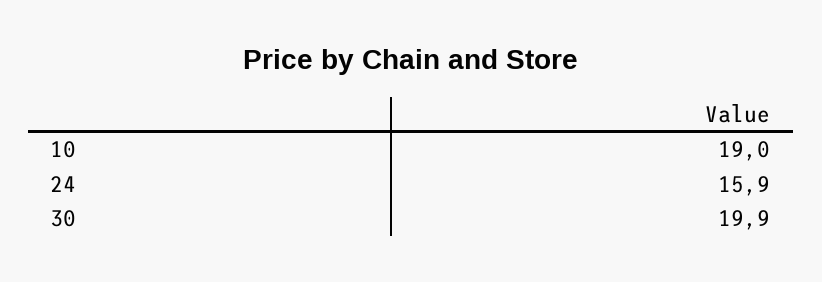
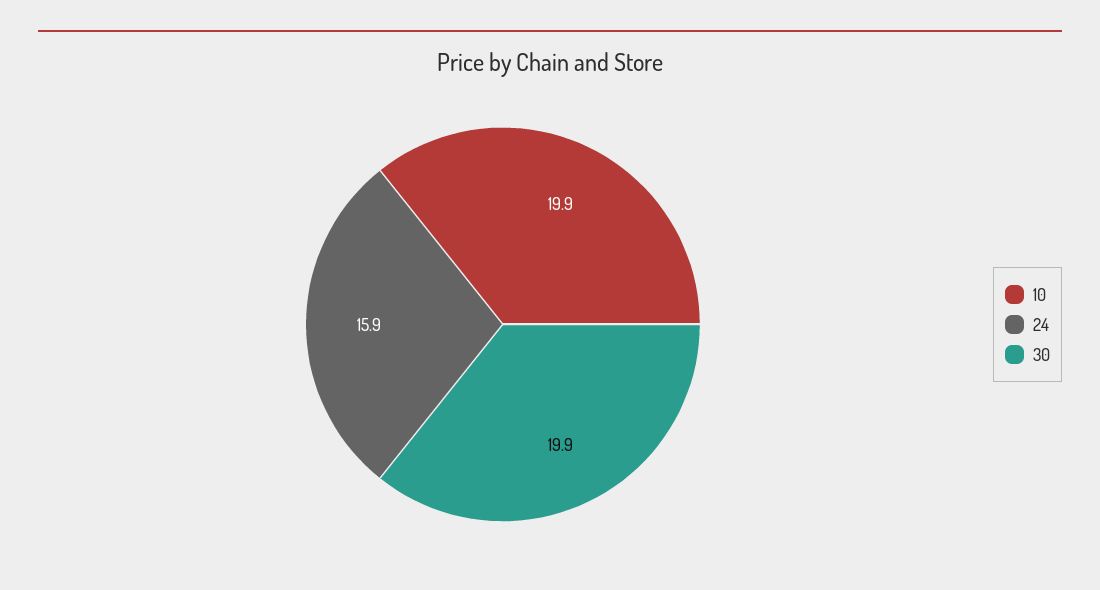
10: 19 -> 19.9

